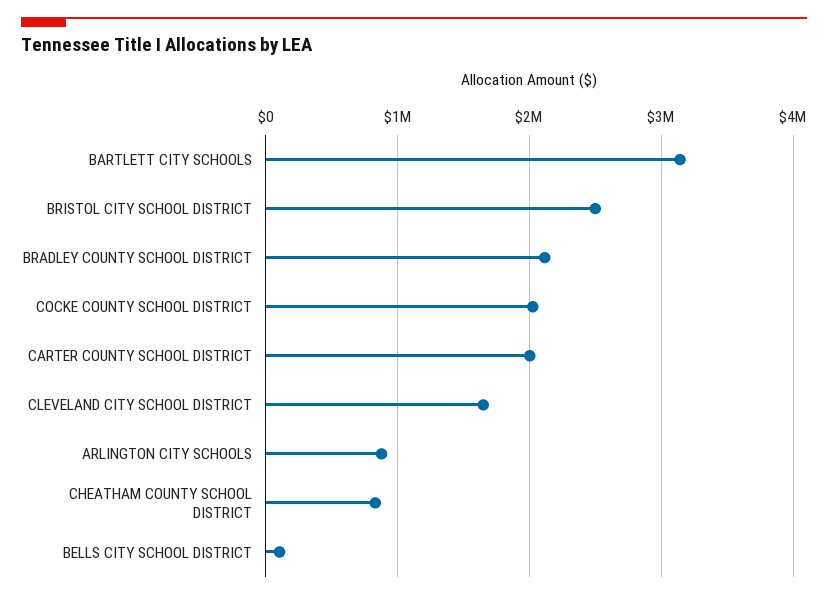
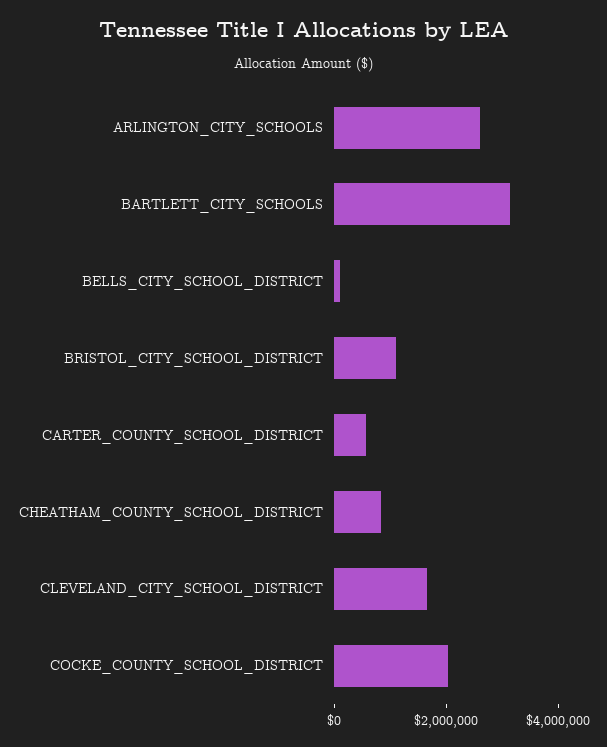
BRISTOL CITY SCHOOL DISTRICT: 2500000 -> 1000000
BRADLEY COUNTY SCHOOL DISTRICT: 2100000 -> none
CARTER COUNTY SCHOOL DISTRICT: 2000000 -> 500000
ARLINGTON CITY SCHOOLS: 900000 -> 2500000

